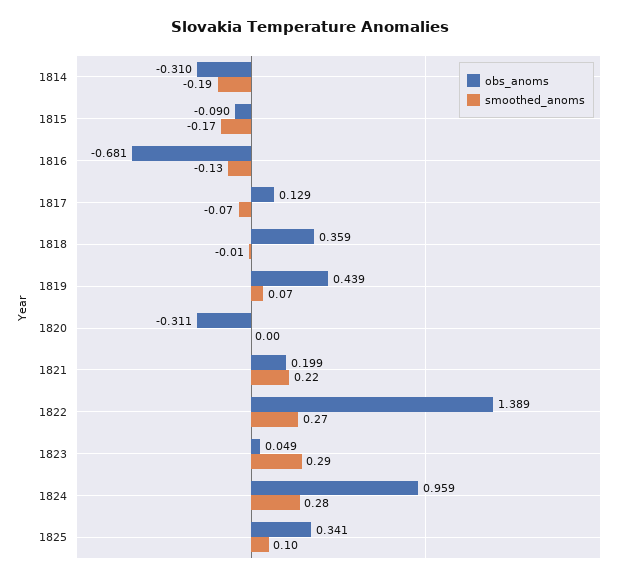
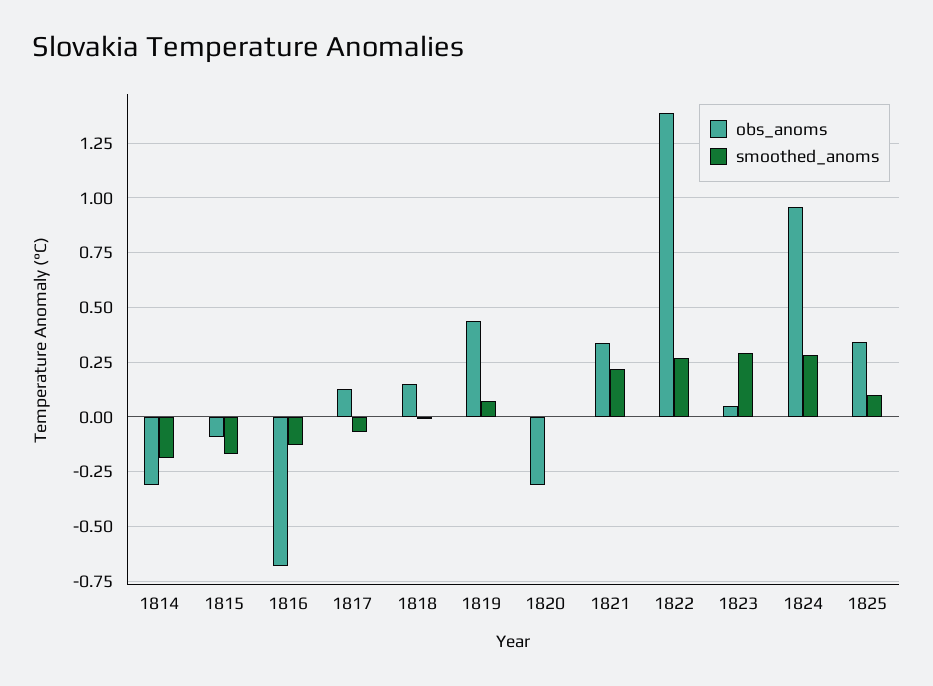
obs_anoms, 1818: 0.359 -> 0.15
obs_anoms, 1821: 0.199 -> 0.35

